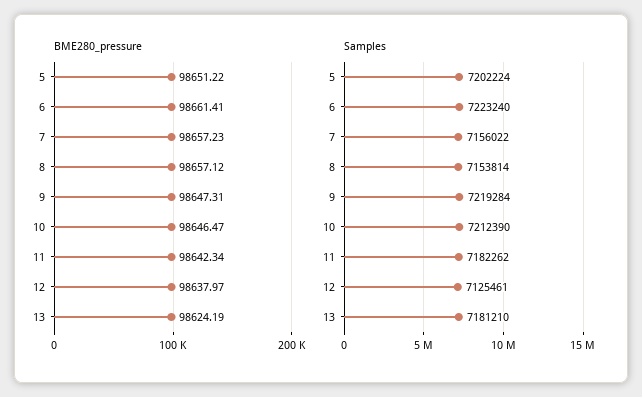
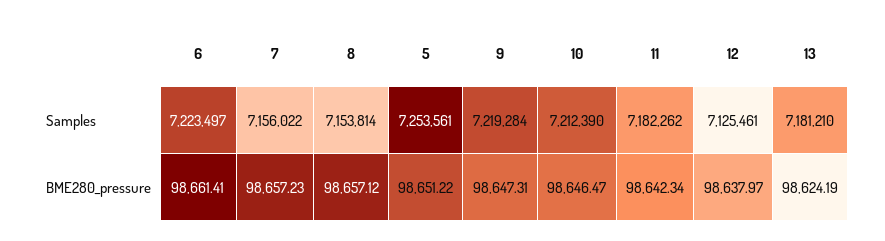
Samples, 5: 7202224 -> 7253561
Samples, 6: 7223240 -> 7223497

